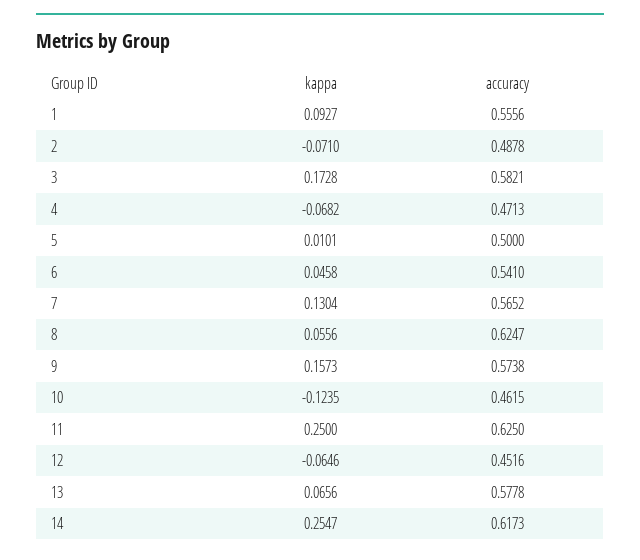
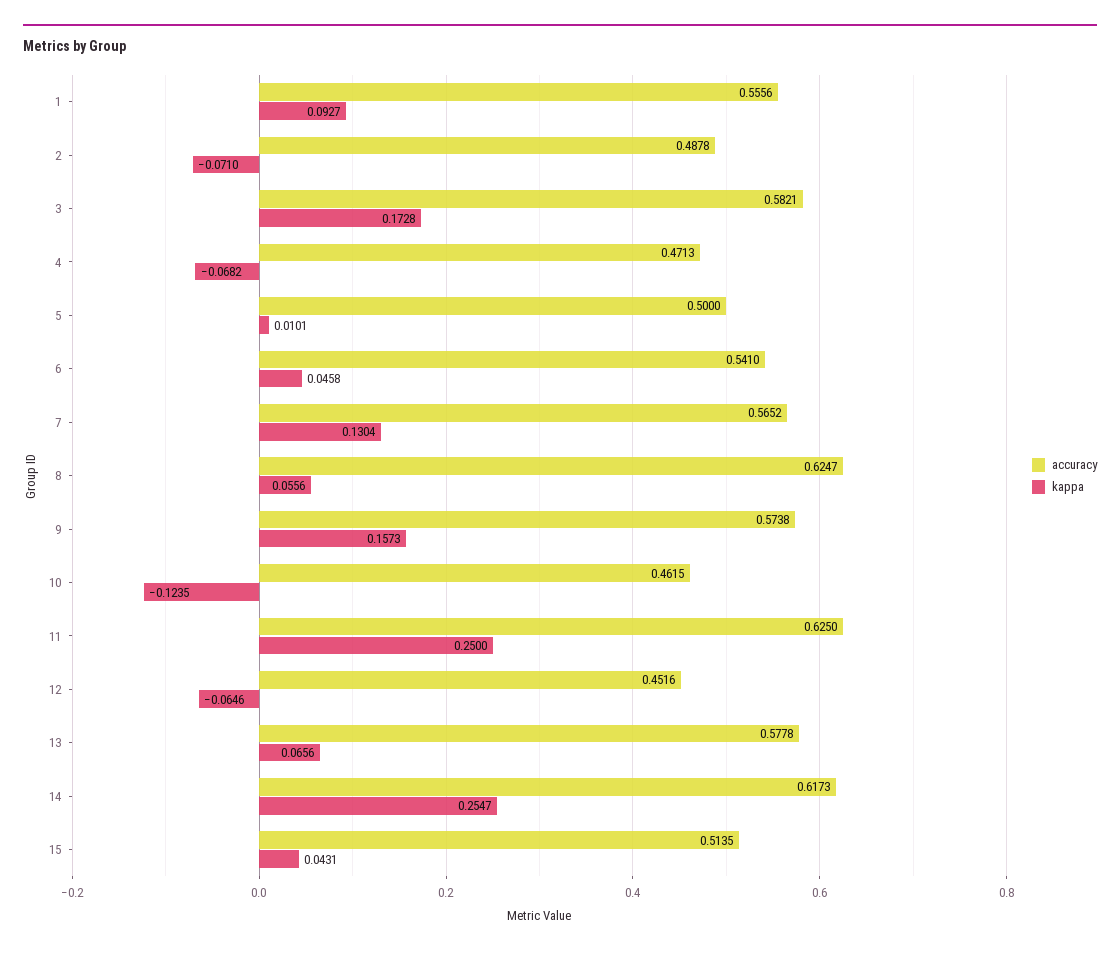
accuracy, 15: none -> 0.5135
kappa, 15: none -> 0.0431

